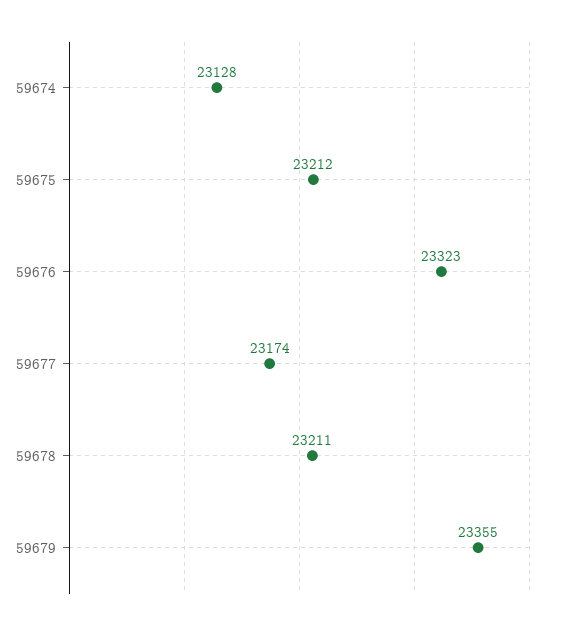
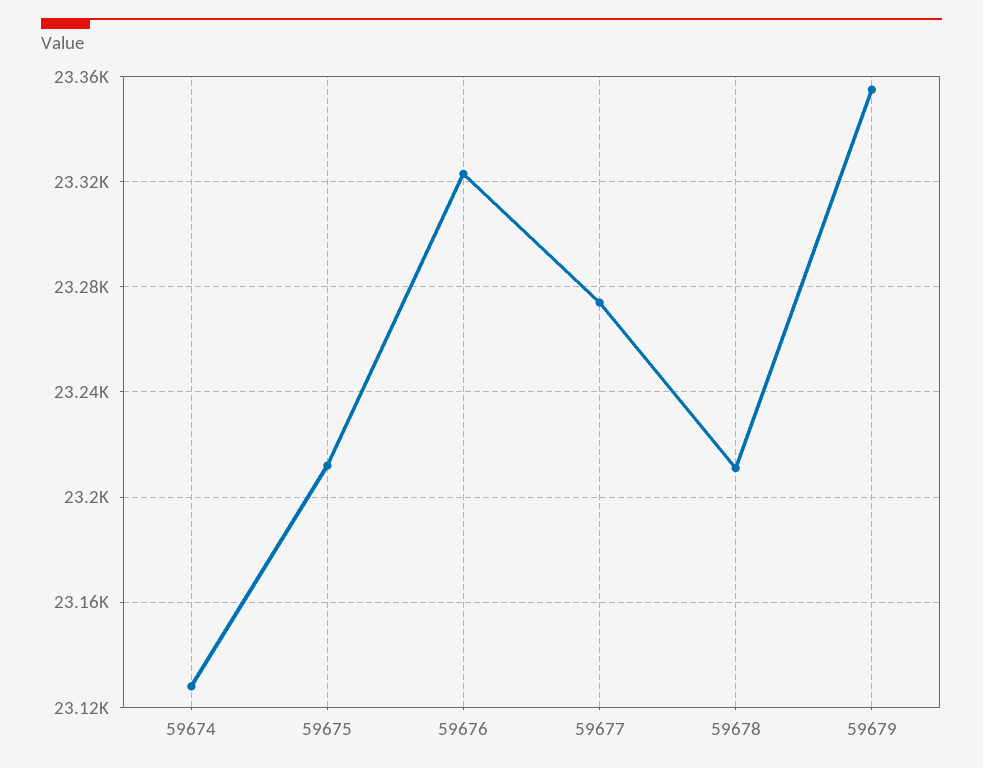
59677: 23174 -> 23275

